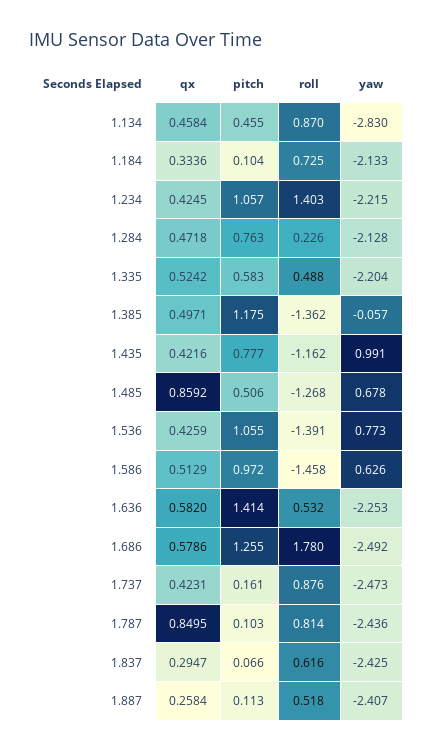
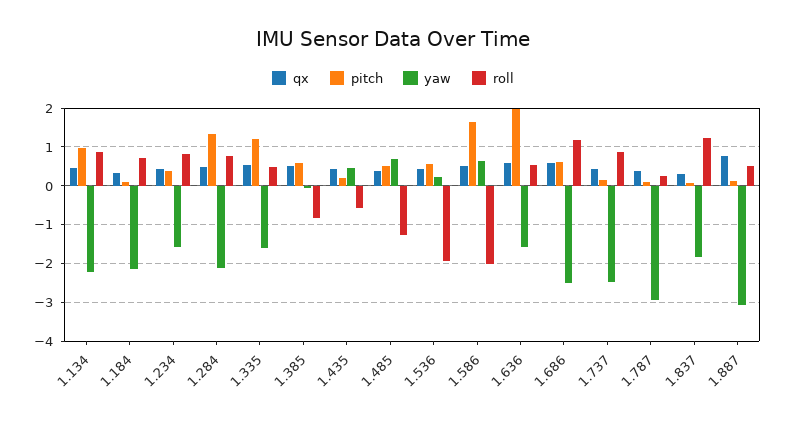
pitch, 1.134: 0.455 -> 1
yaw, 1.134: -2.83 -> -2.2
pitch, 1.234: 1.057 -> 0.4
roll, 1.234: 1.403 -> 0.8
yaw, 1.234: -2.215 -> -1.6
pitch, 1.284: 0.763 -> 1.4
roll, 1.284: 0.226 -> 0.8
pitch, 1.335: 0.583 -> 1.2
yaw, 1.335: -2.204 -> -1.6
pitch, 1.385: 1.175 -> 0.6
roll, 1.385: -1.362 -> -0.8
pitch, 1.435: 0.777 -> 0.2
roll, 1.435: -1.162 -> -0.6
yaw, 1.435: 0.991 -> 0.4
qx, 1.485: 0.8592 -> 0.4
pitch, 1.536: 1.055 -> 0.6
roll, 1.536: -1.391 -> -2
yaw, 1.536: 0.773 -> 0.2
pitch, 1.586: 0.972 -> 1.6
roll, 1.586: -1.458 -> -2
pitch, 1.636: 1.414 -> 2
yaw, 1.636: -2.253 -> -1.6
pitch, 1.686: 1.255 -> 0.6
roll, 1.686: 1.78 -> 1.2
qx, 1.787: 0.8495 -> 0.4
roll, 1.787: 0.814 -> 0.2
yaw, 1.787: -2.436 -> -3
roll, 1.837: 0.616 -> 1.2
yaw, 1.837: -2.425 -> -1.8
qx, 1.887: 0.2584 -> 0.8
yaw, 1.887: -2.407 -> -3

